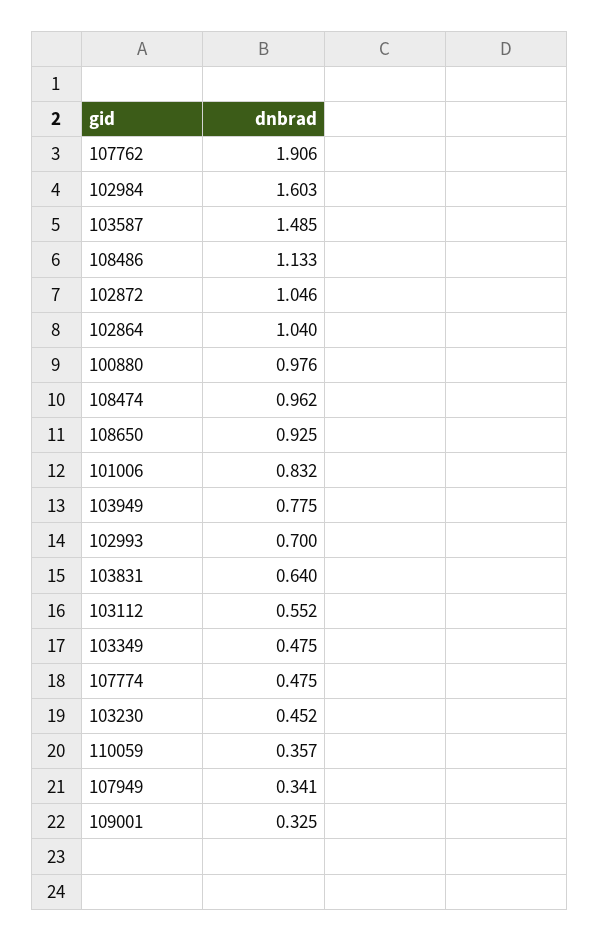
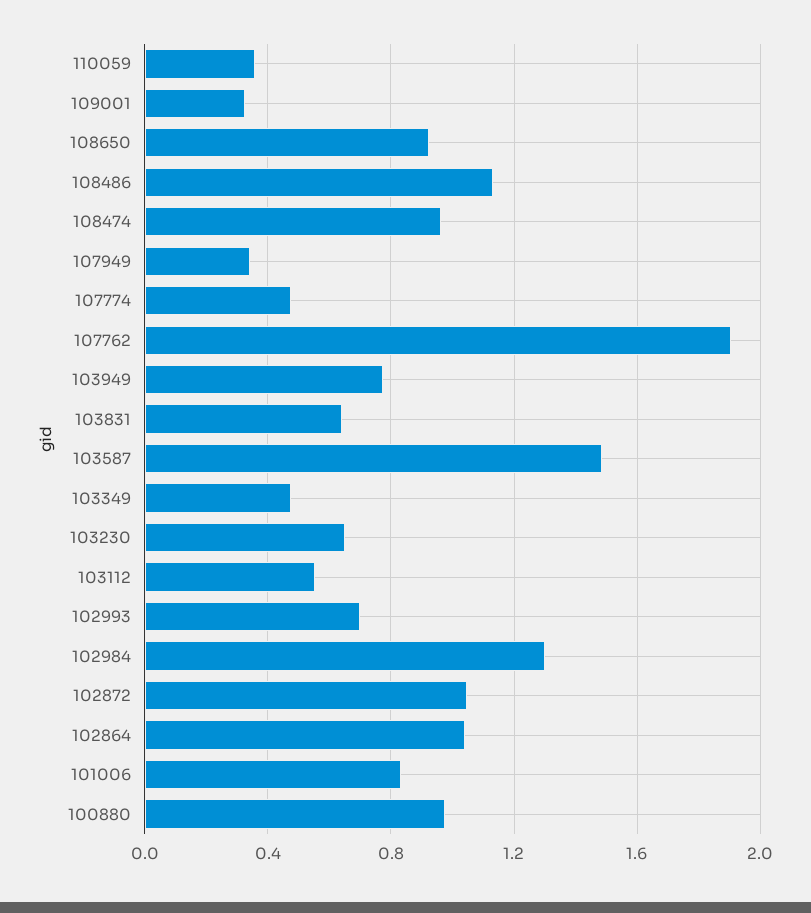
102984: 1.603 -> 1.3
103230: 0.452 -> 0.65

